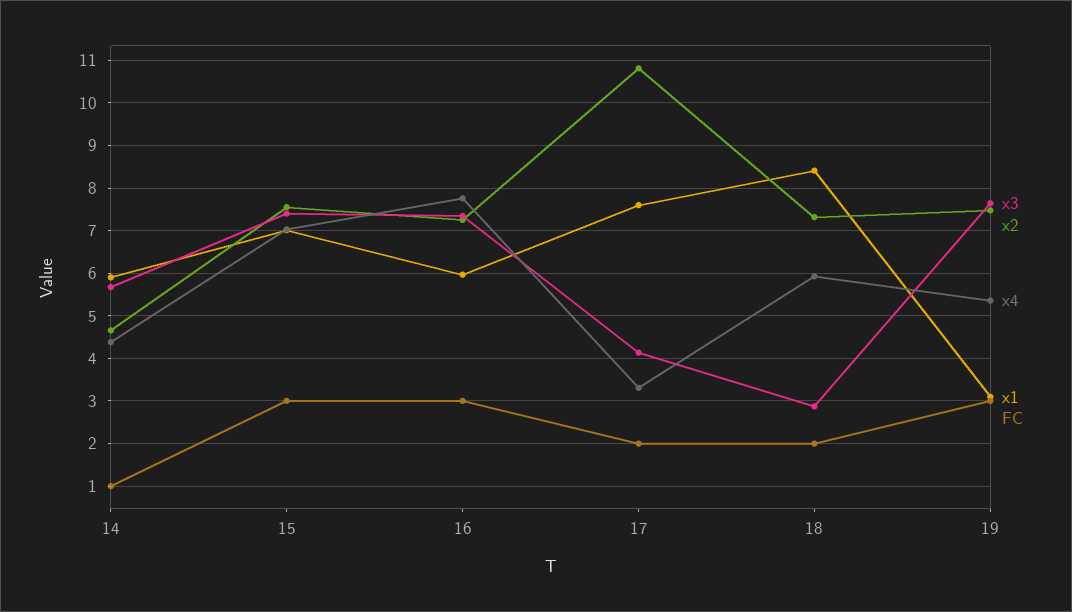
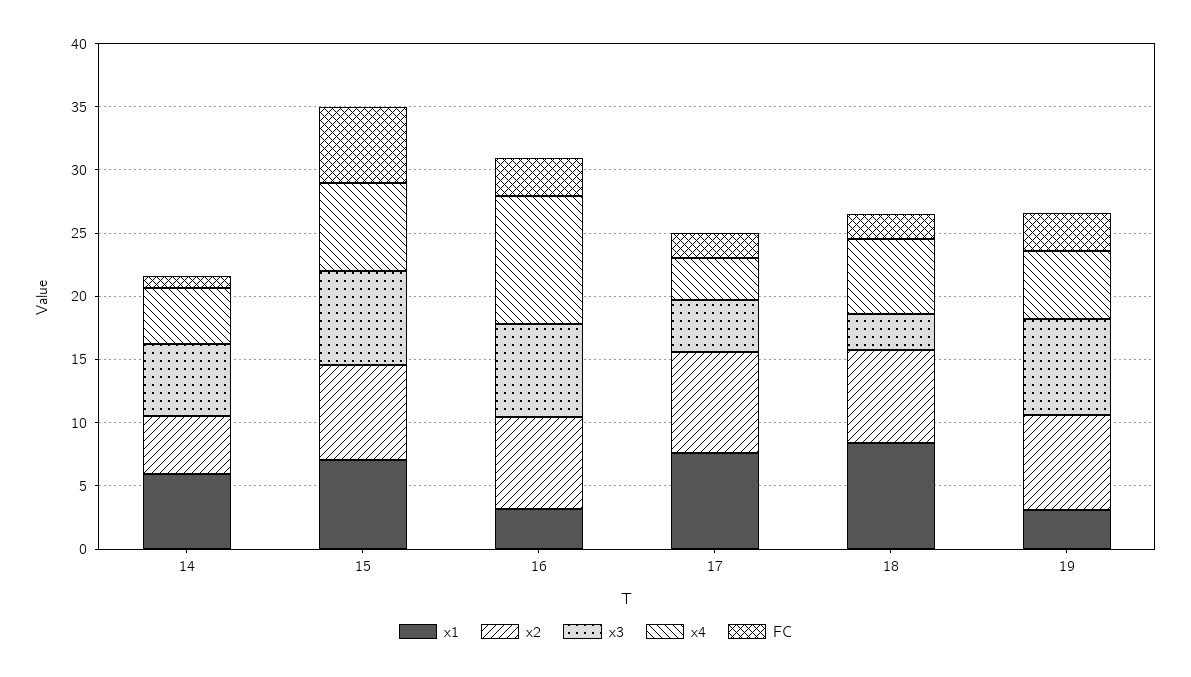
FC, 15: 3 -> 6
x4, 16: 7.8 -> 10
x1, 16: 6 -> 3
x2, 17: 10.8 -> 8

